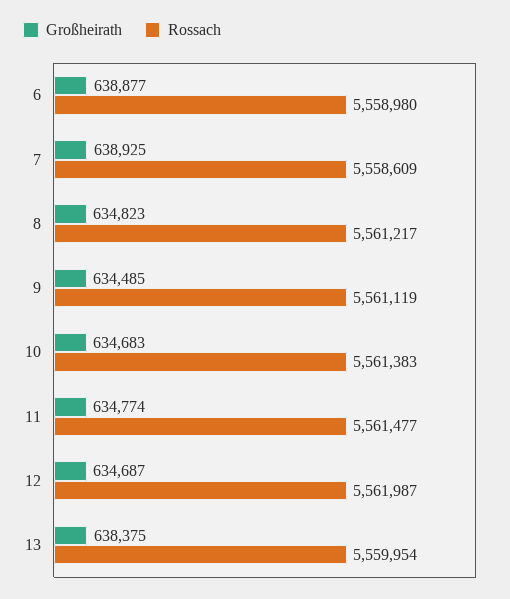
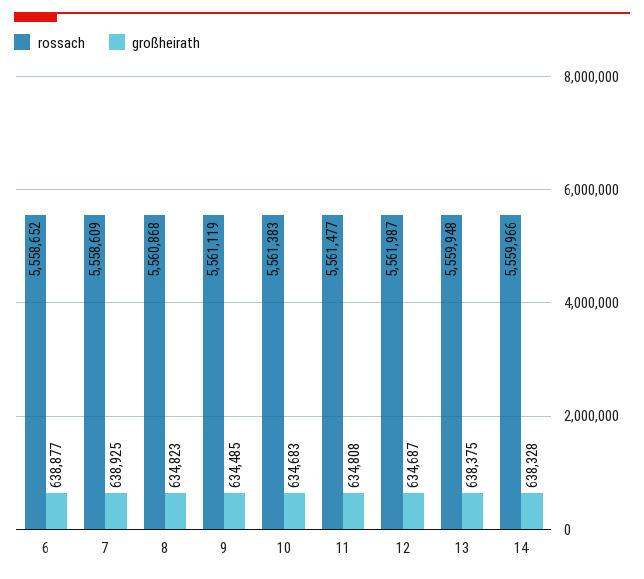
Rossach, 6: 5558980 -> 5558652
Rossach, 8: 5561217 -> 5560868
Großheirath, 11: 634774 -> 634808
Rossach, 13: 5559954 -> 5559948
Rossach, 14: none -> 5559966
Großheirath, 14: none -> 638328

